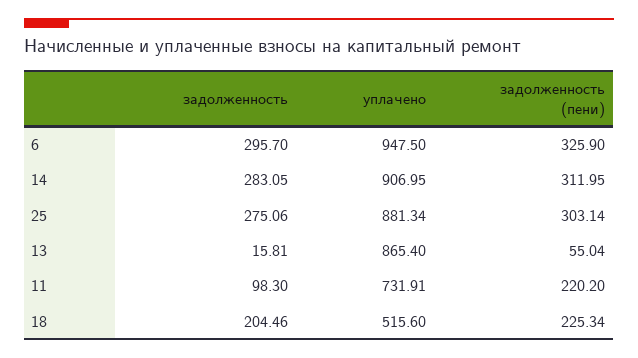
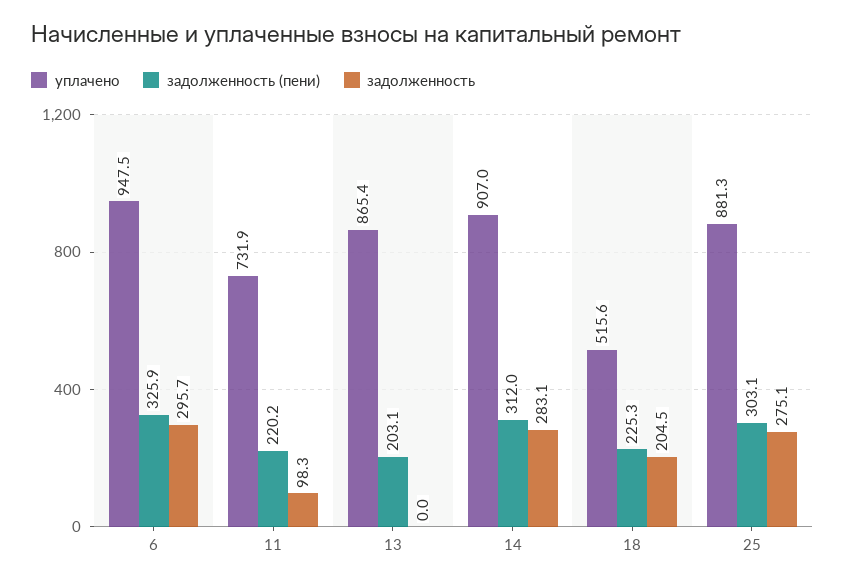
задолженность, 13: 15.81 -> 0
задолженность (пени), 13: 55.04 -> 203.1

